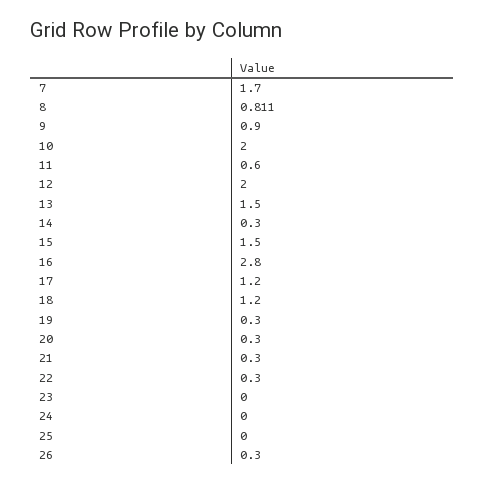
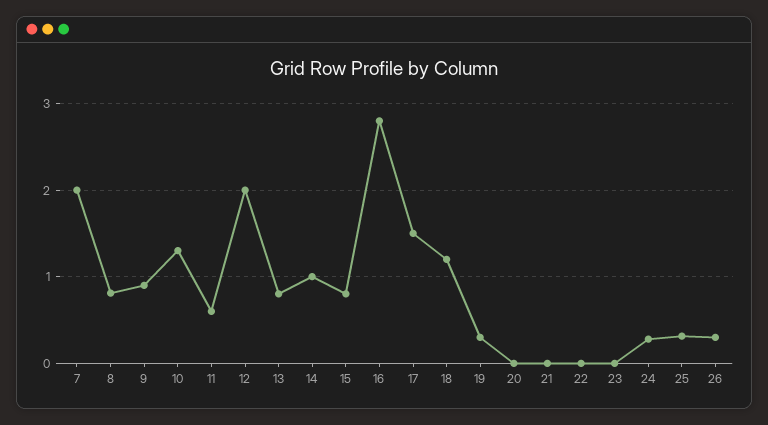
7: 1.7 -> 2
10: 2 -> 1.3
13: 1.5 -> 0.8
14: 0.3 -> 1
15: 1.5 -> 0.8
17: 1.2 -> 1.5
20: 0.3 -> 0
21: 0.3 -> 0
22: 0.3 -> 0
24: 0 -> 0.3
25: 0 -> 0.3

